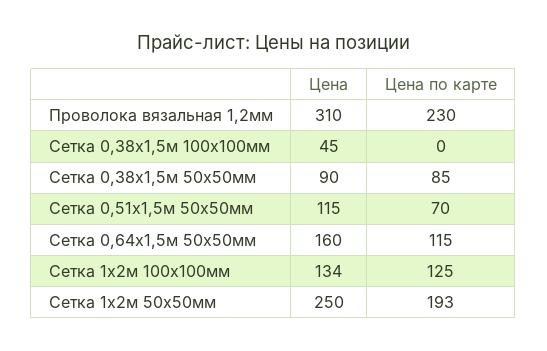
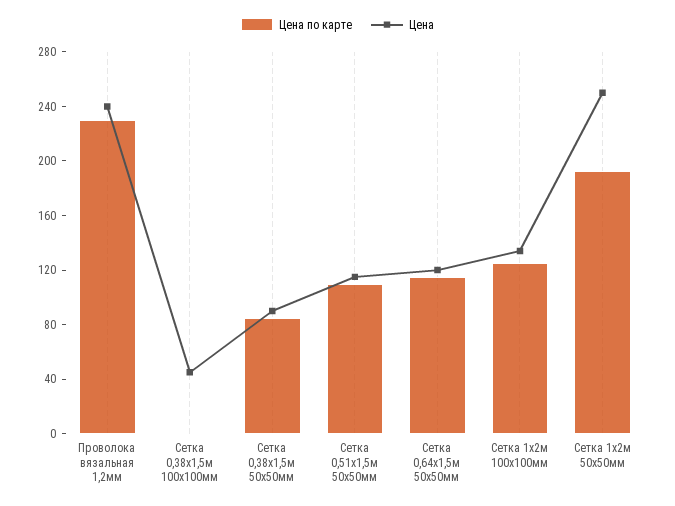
Цена, Проволока вязальная 1,2мм: 310 -> 240
Цена по карте, Сетка 0,51х1,5м 50х50мм: 70 -> 110
Цена, Сетка 0,64х1,5м 50х50мм: 160 -> 120

